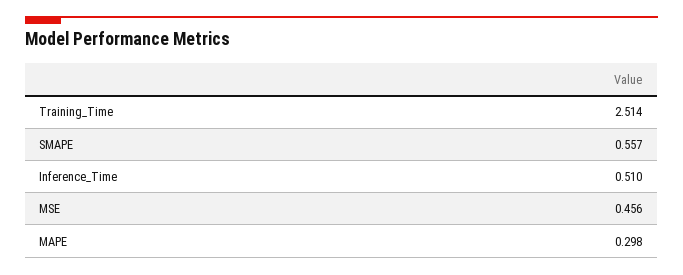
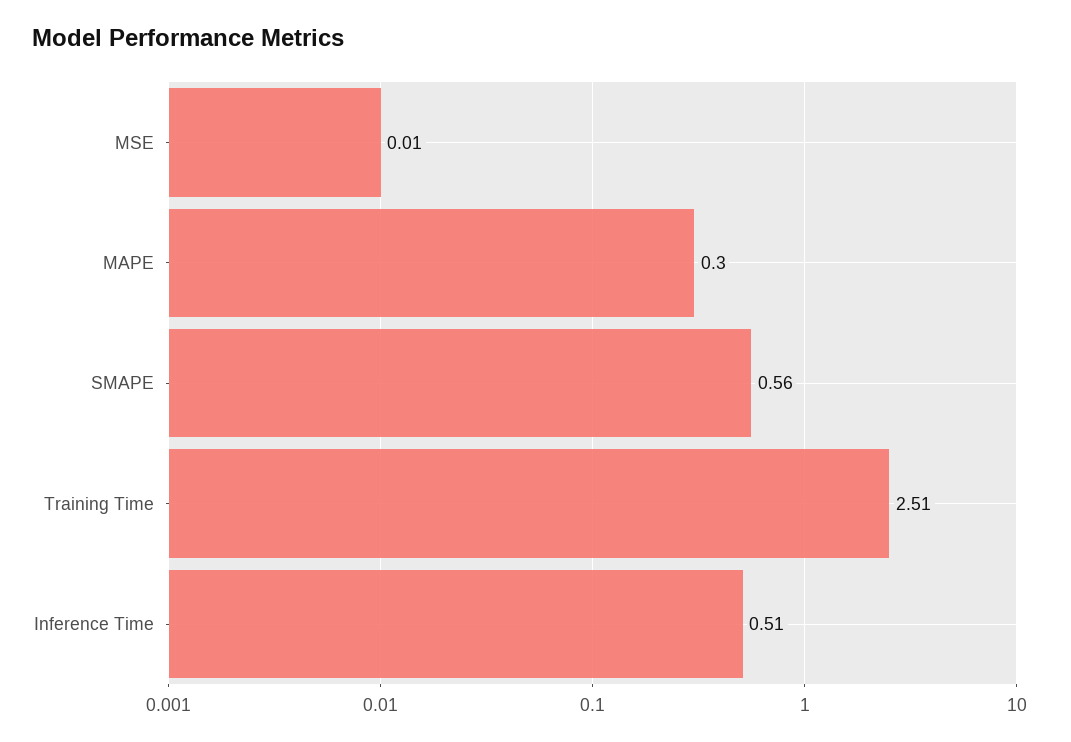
MSE: 0.456 -> 0.01

